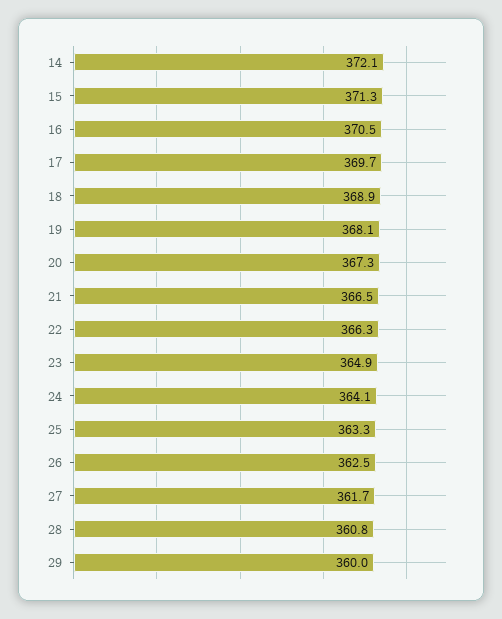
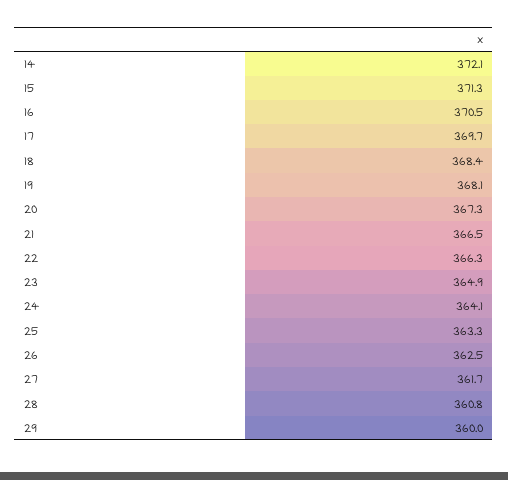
18: 368.9 -> 368.4

